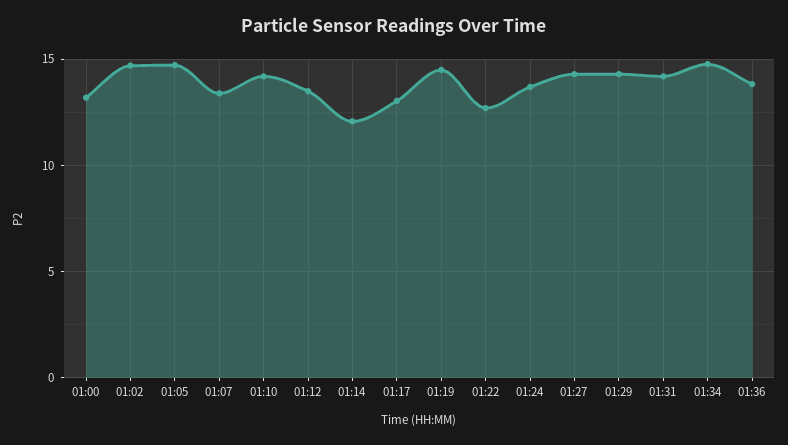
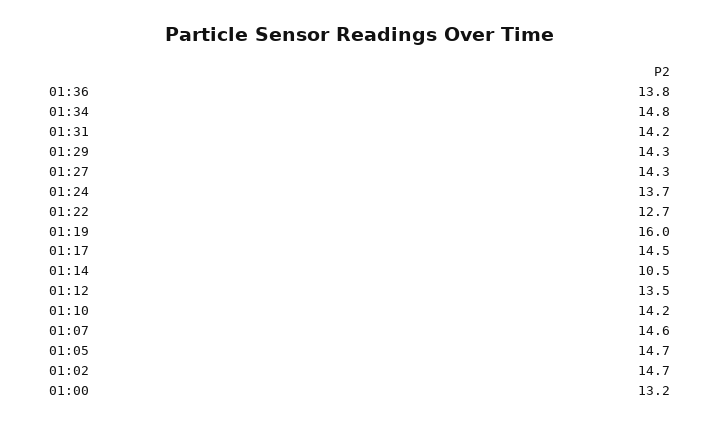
01:07: 13.5 -> 14.6
01:14: 12 -> 10.5
01:17: 13 -> 14.5
01:19: 14.5 -> 16

